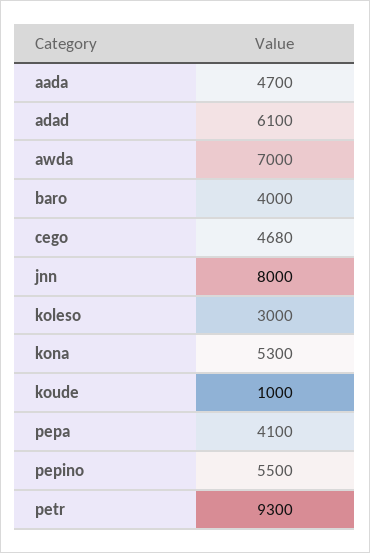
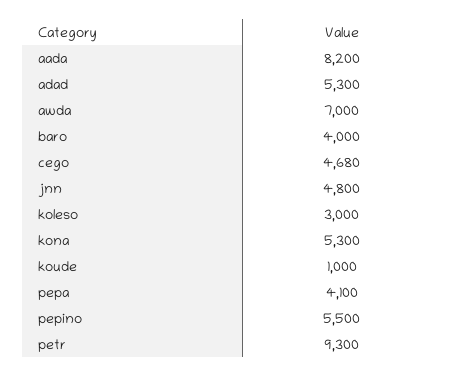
aada: 4700 -> 8200
adad: 6100 -> 5300
jnn: 8000 -> 4800

